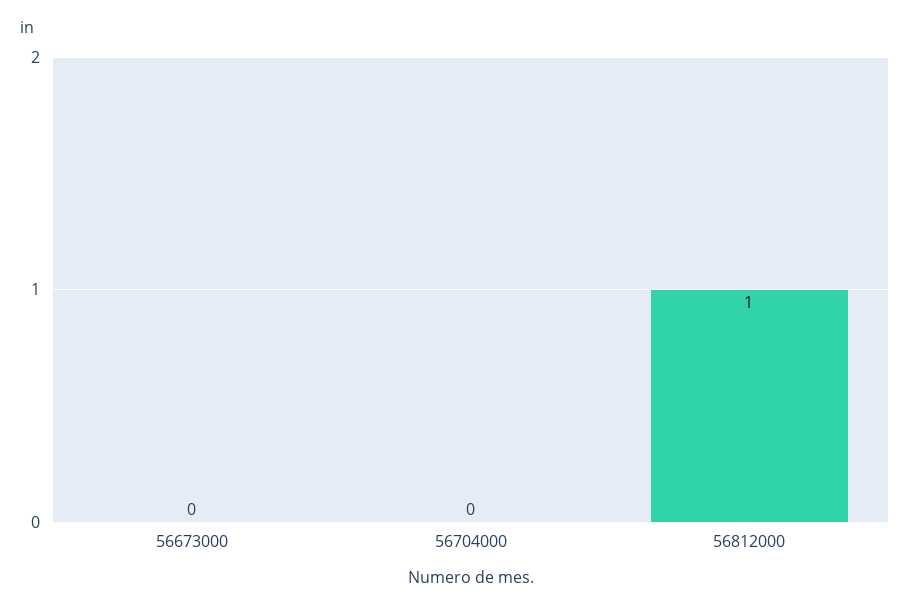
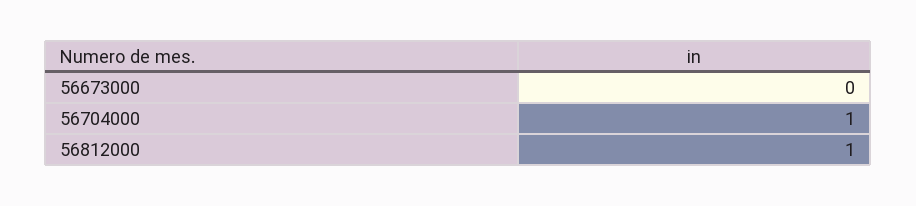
56704000: 0 -> 1

